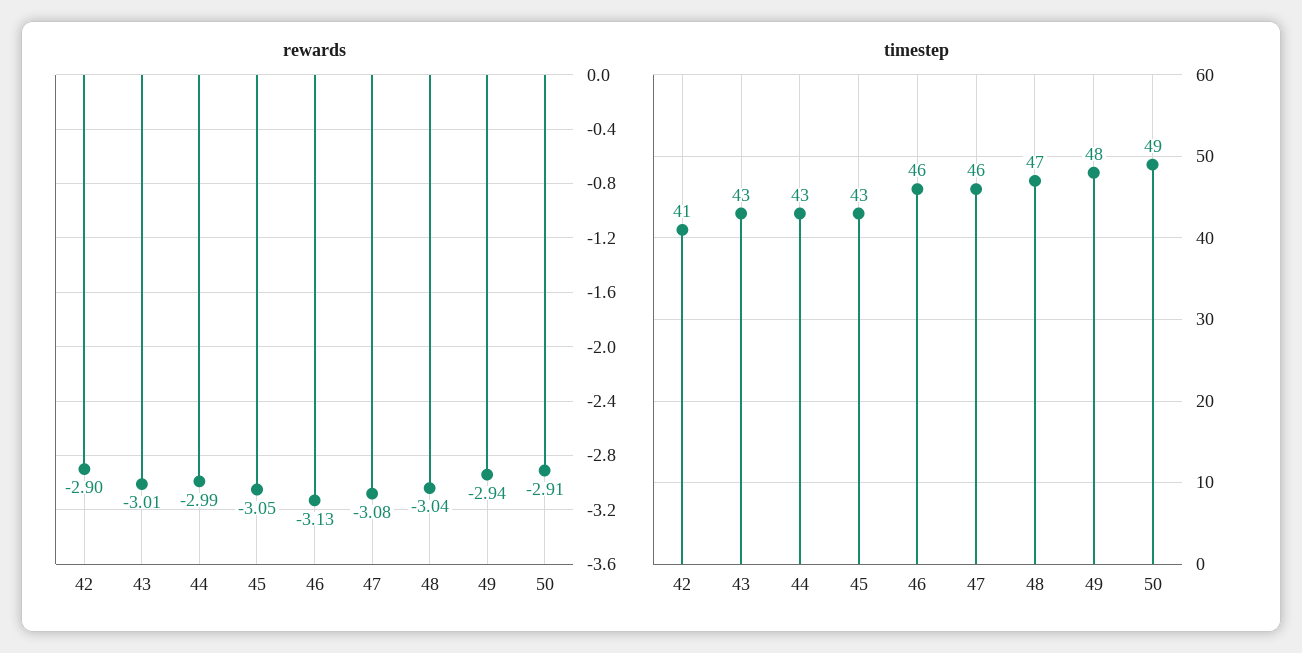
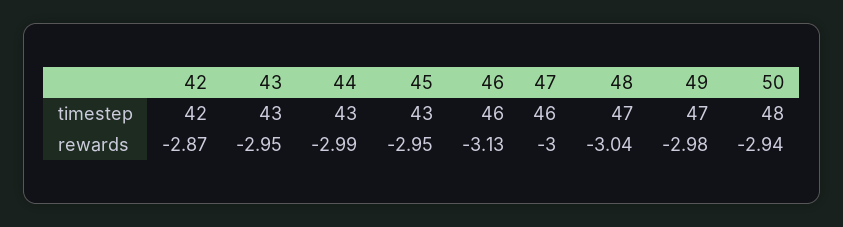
rewards, 42: -2.9 -> -2.87
rewards, 43: -3.01 -> -2.95
rewards, 45: -3.05 -> -2.95
rewards, 47: -3.08 -> -3
rewards, 49: -2.94 -> -2.98
rewards, 50: -2.91 -> -2.94
timestep, 42: 41 -> 42
timestep, 49: 48 -> 47
timestep, 50: 49 -> 48

